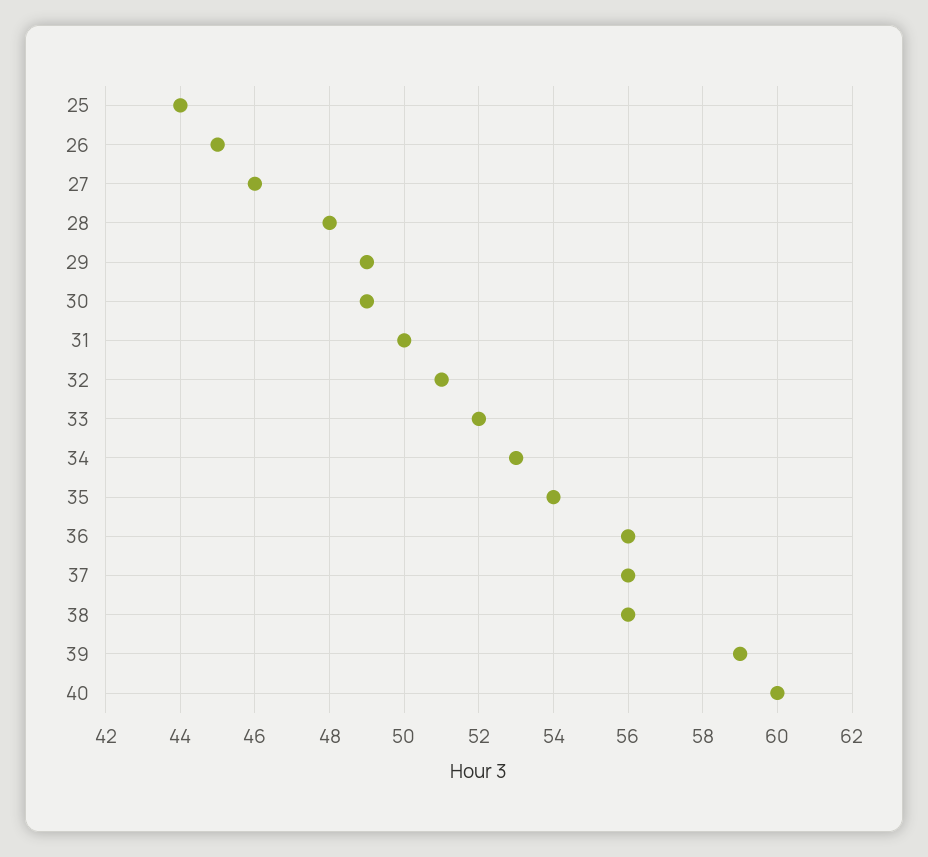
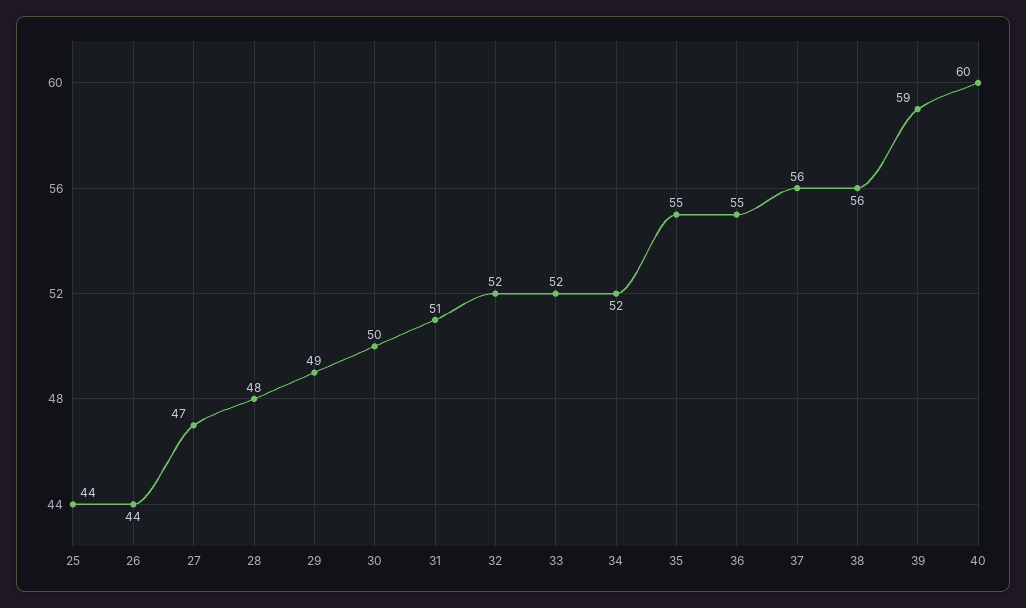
26: 45 -> 44
27: 46 -> 47
30: 49 -> 50
31: 50 -> 51
32: 51 -> 52
34: 53 -> 52
35: 54 -> 55
36: 56 -> 55

